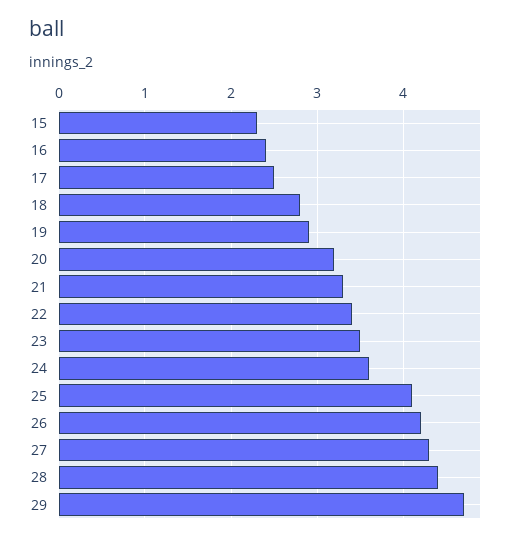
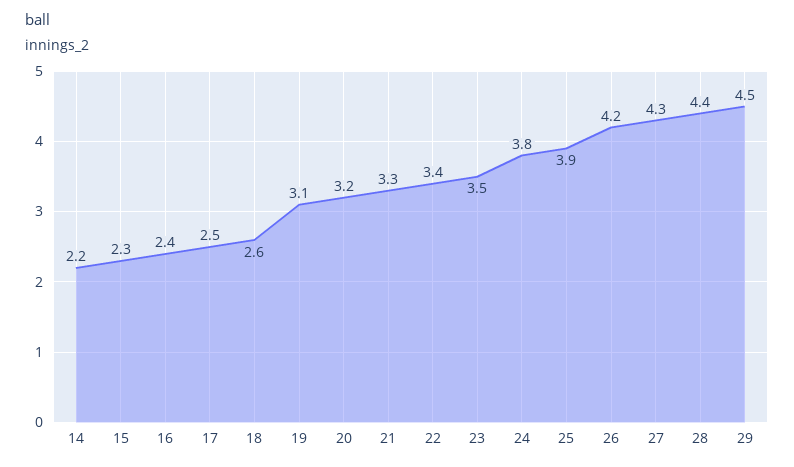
18: 2.8 -> 2.6
19: 2.9 -> 3.1
24: 3.6 -> 3.8
25: 4.1 -> 3.9
29: 4.7 -> 4.5
14: none -> 2.2

